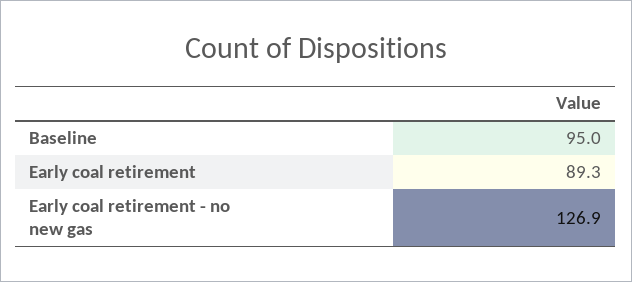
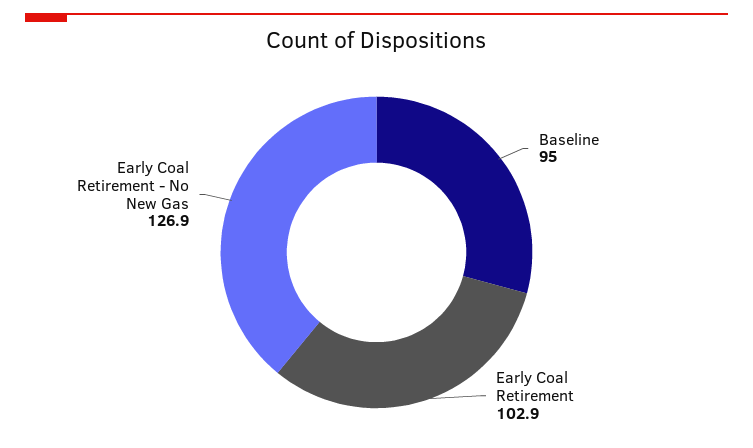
Early coal retirement: 89.3 -> 102.9

